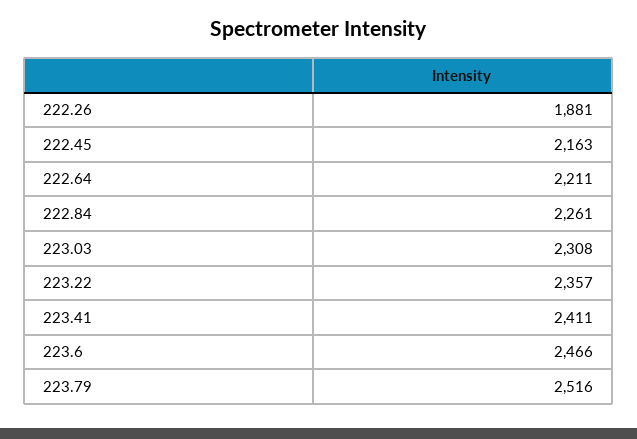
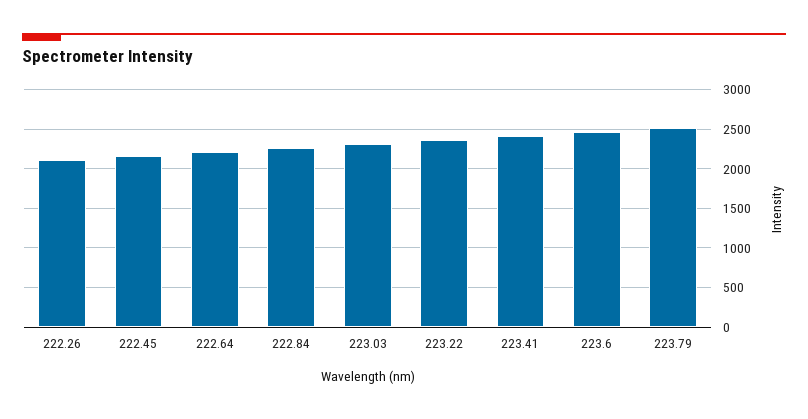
222.26: 1881 -> 2100

